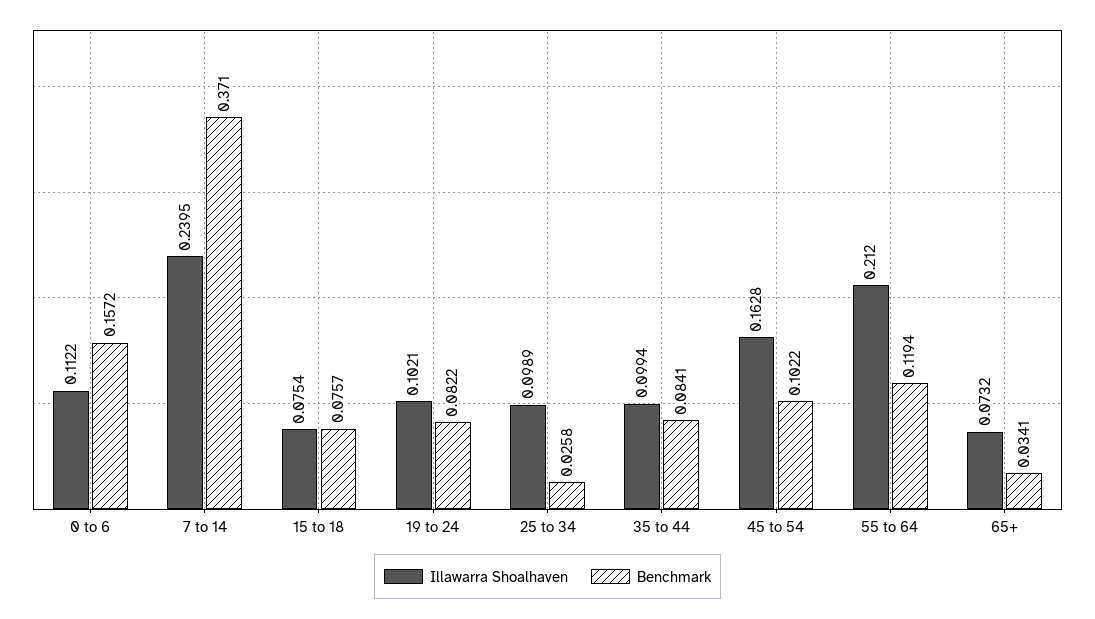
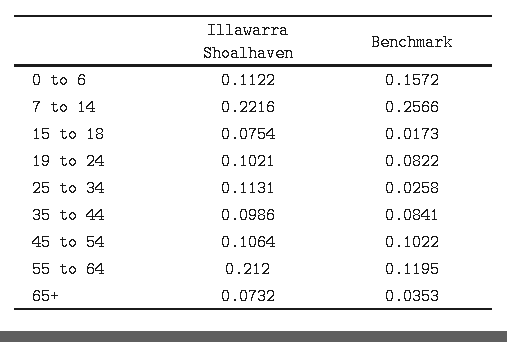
Illawarra Shoalhaven, 7 to 14: 0.2395 -> 0.2216
Benchmark, 7 to 14: 0.371 -> 0.2566
Benchmark, 15 to 18: 0.0757 -> 0.0173
Illawarra Shoalhaven, 25 to 34: 0.0989 -> 0.1131
Illawarra Shoalhaven, 35 to 44: 0.0994 -> 0.0986
Illawarra Shoalhaven, 45 to 54: 0.1628 -> 0.1064
Benchmark, 55 to 64: 0.1194 -> 0.1195
Benchmark, 65+: 0.0341 -> 0.0353

